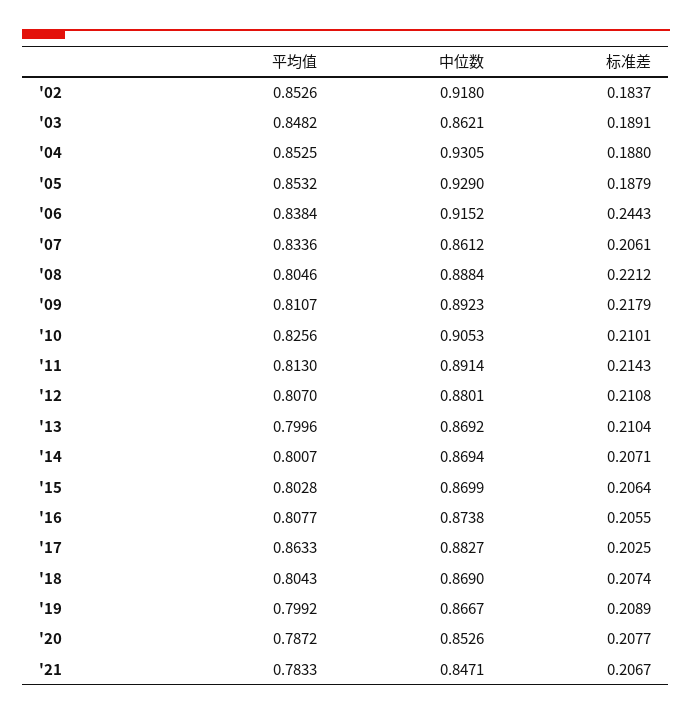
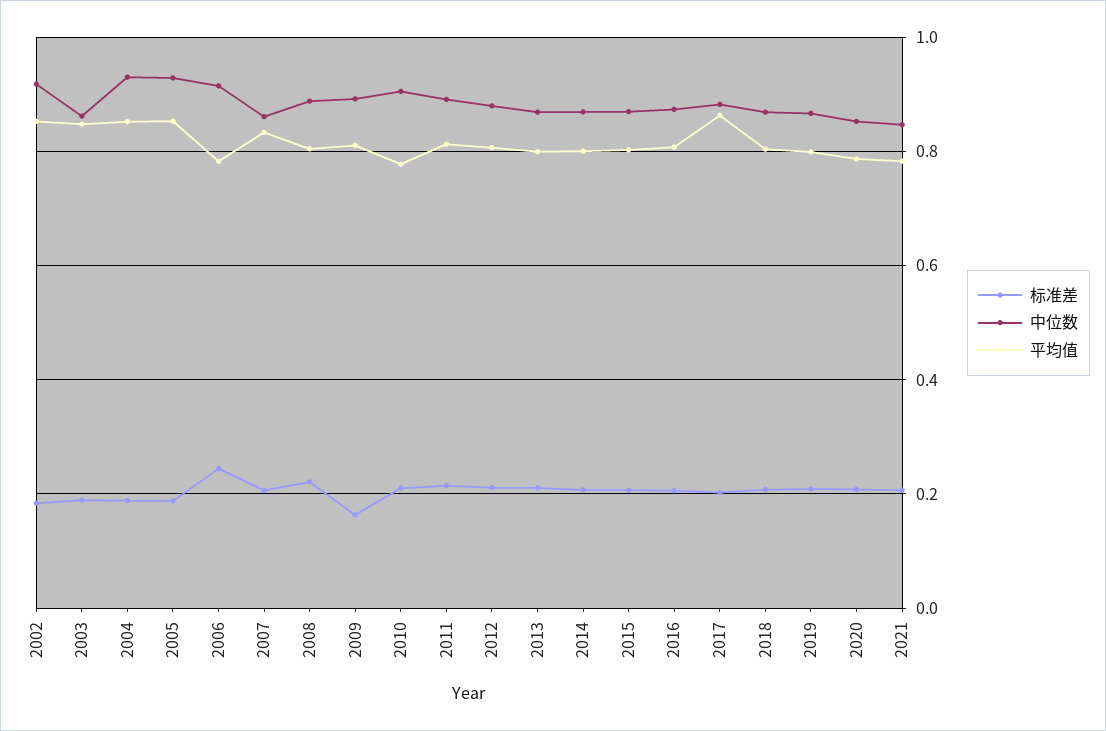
平均值, '06: 0.8384 -> 0.78
标准差, '09: 0.2179 -> 0.16
平均值, '10: 0.8256 -> 0.78

